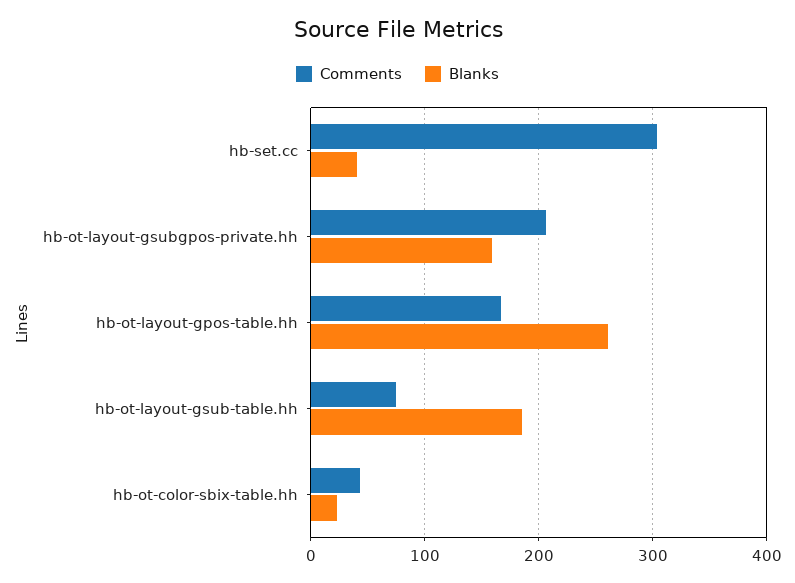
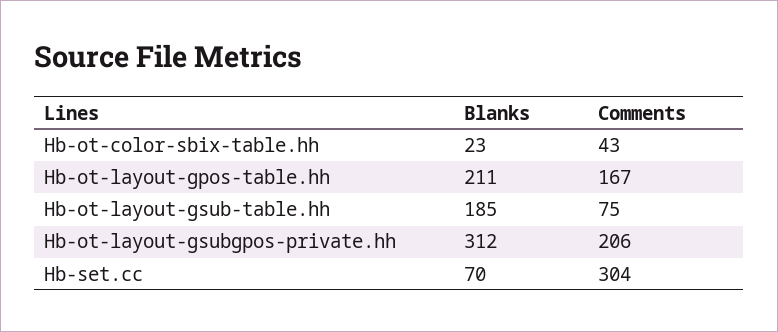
Blanks, hb-set.cc: 40 -> 70
Blanks, hb-ot-layout-gsubgpos-private.hh: 160 -> 312
Blanks, hb-ot-layout-gpos-table.hh: 260 -> 211

